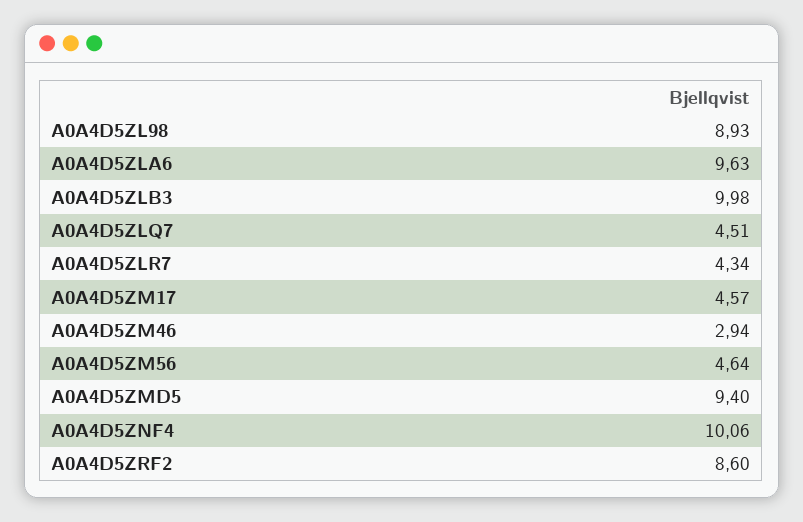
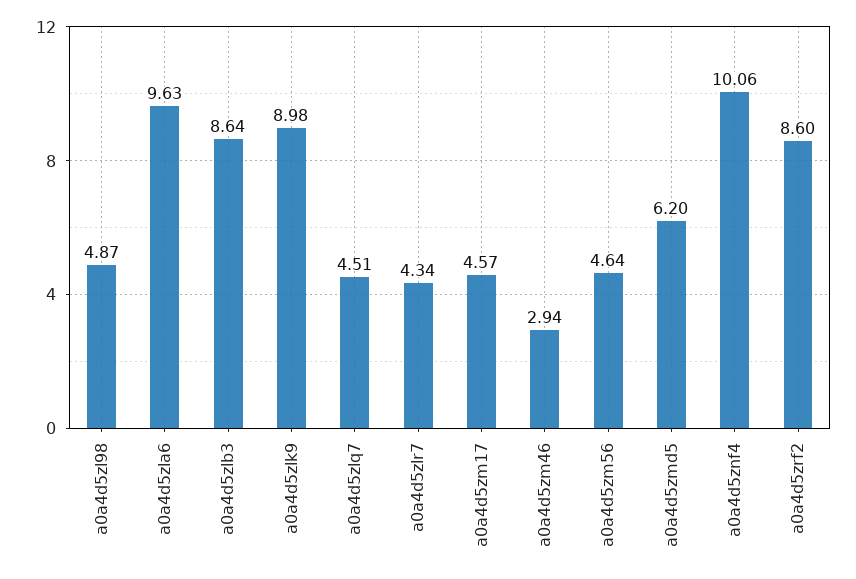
A0A4D5ZL98: 8.93 -> 4.87
A0A4D5ZLB3: 9.98 -> 8.64
A0A4D5ZMD5: 9.4 -> 6.2
a0a4d5zlk9: none -> 8.98

